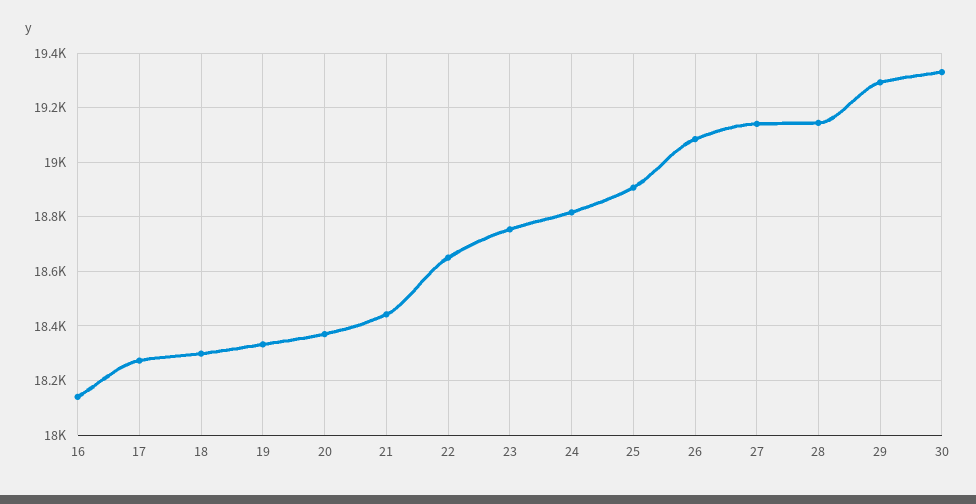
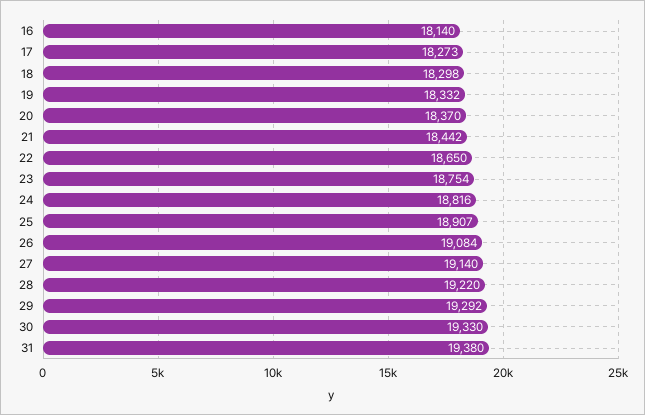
28: 19150 -> 19220
31: none -> 19380

